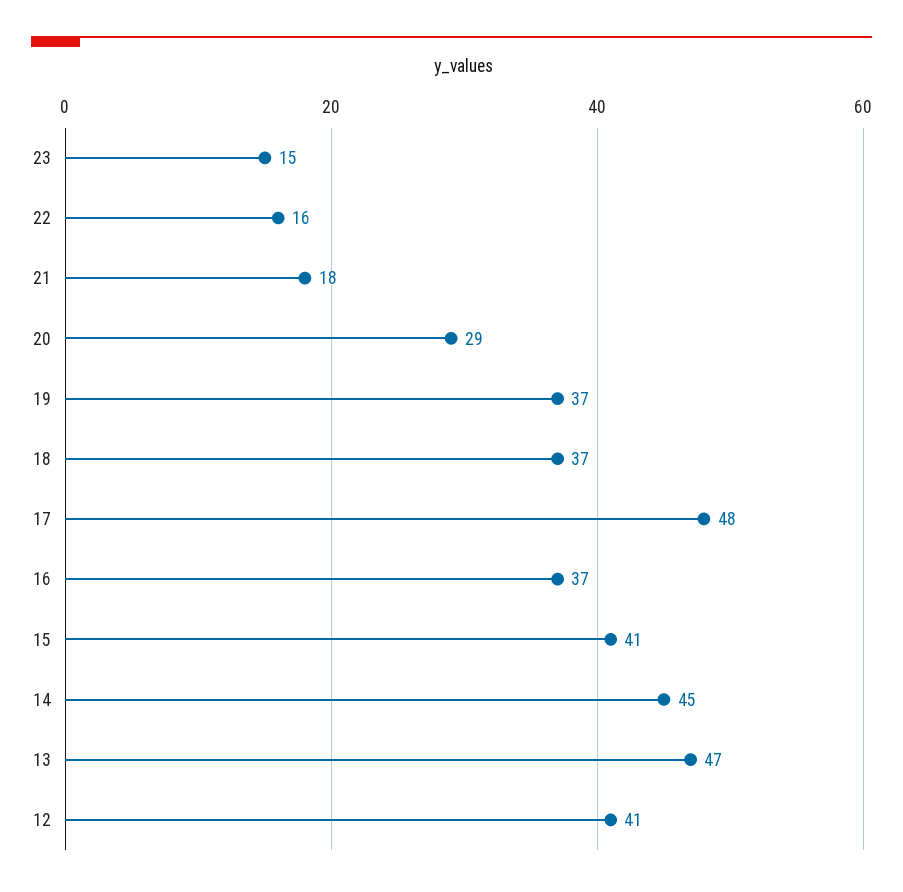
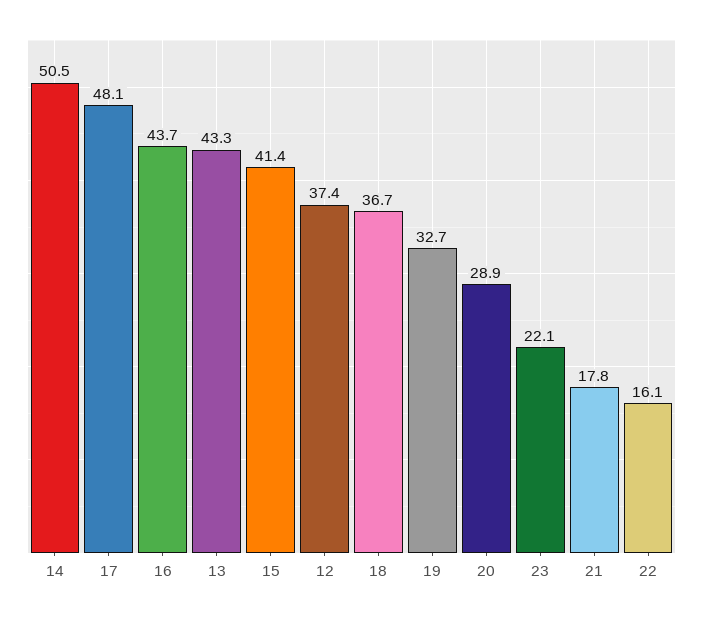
23: 15 -> 22.1
19: 37 -> 32.7
16: 37 -> 43.7
14: 45 -> 50.5
13: 47 -> 43.3
12: 41 -> 37.4

